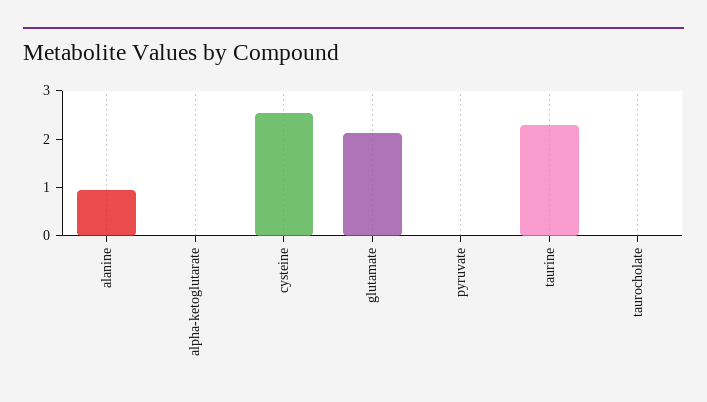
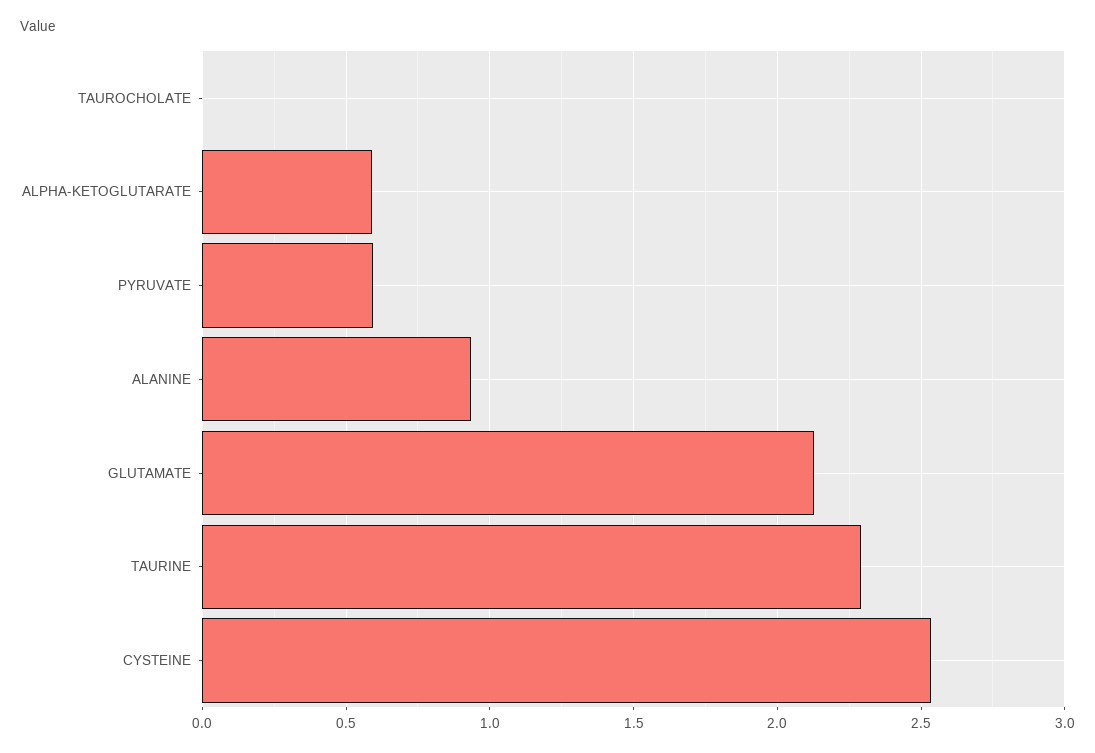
alpha-ketoglutarate: 0 -> 0.6
pyruvate: 0 -> 0.6

